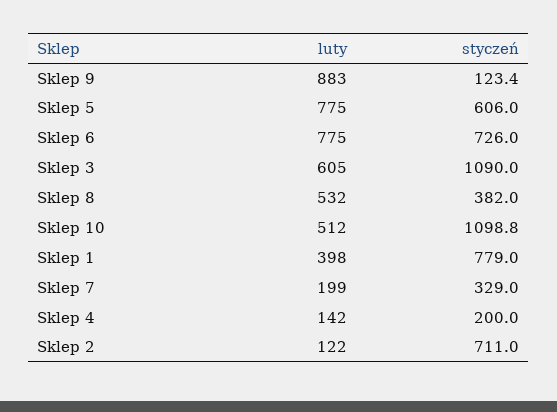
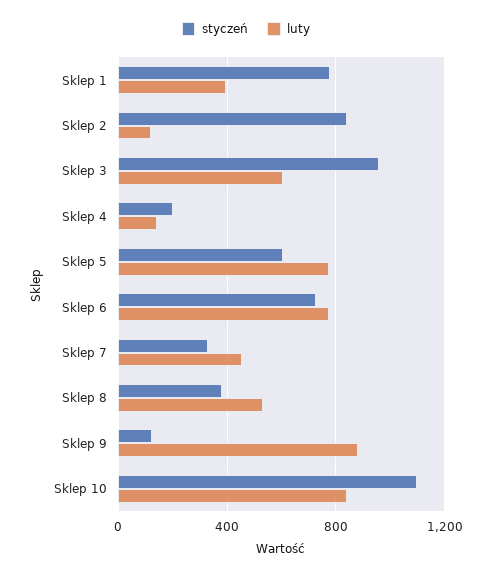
styczeń, Sklep 3: 1090 -> 950
luty, Sklep 10: 512 -> 850
luty, Sklep 7: 199 -> 450
styczeń, Sklep 2: 711 -> 850

